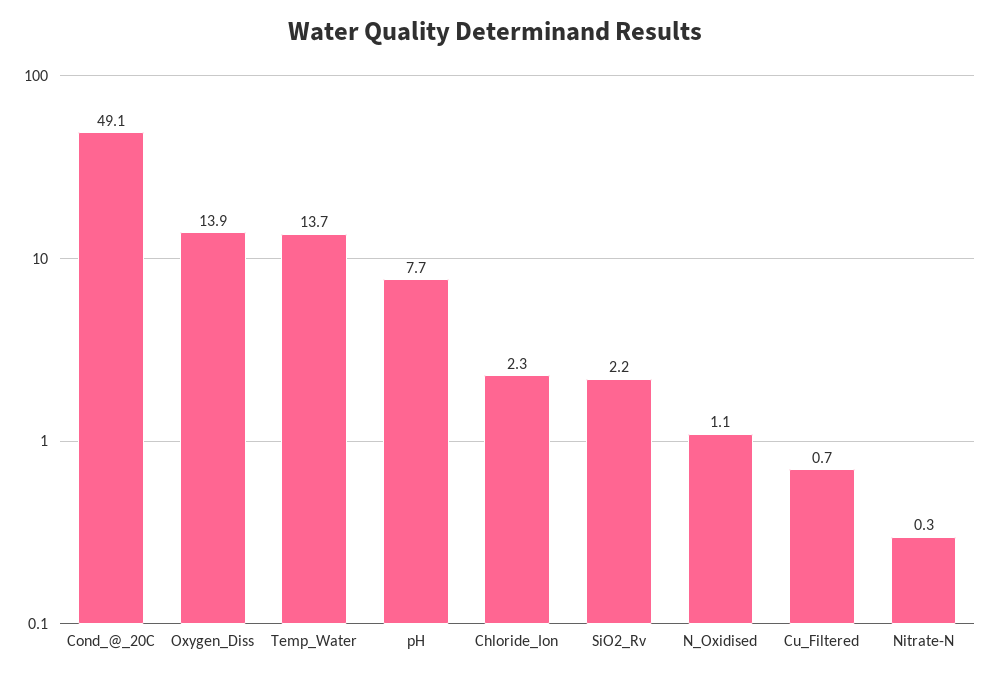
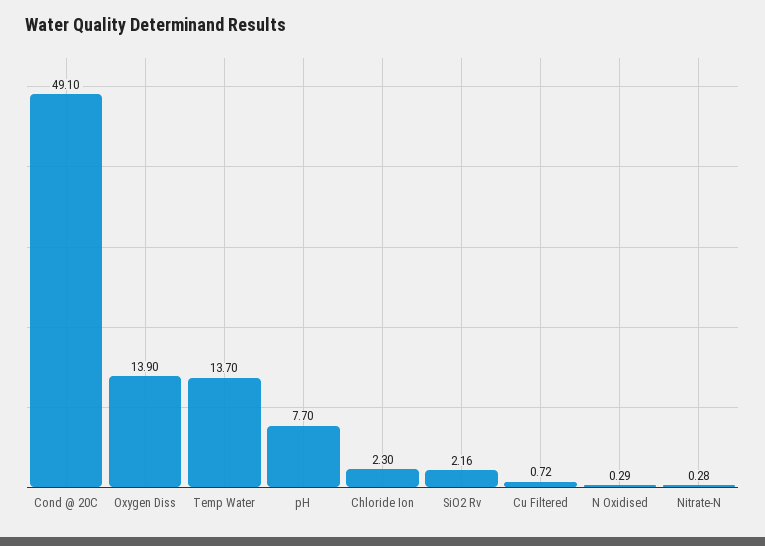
N_Oxidised: 1.1 -> 0.29

